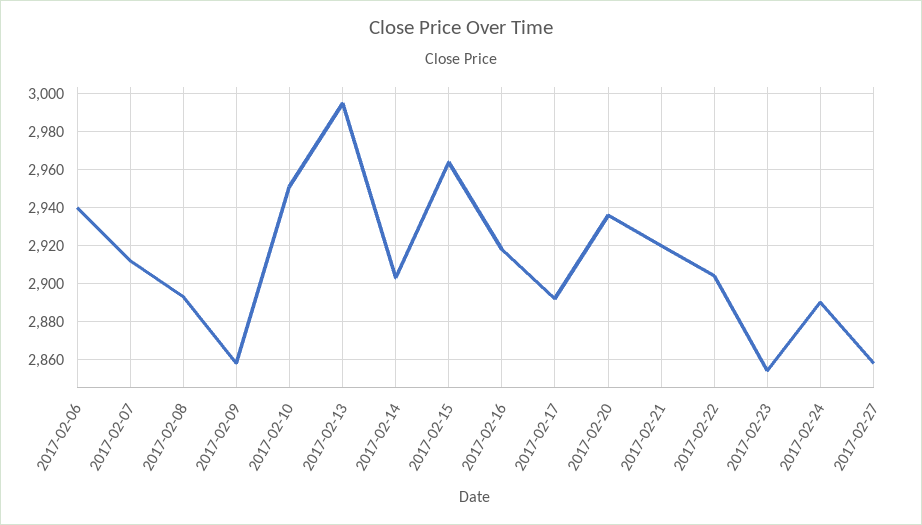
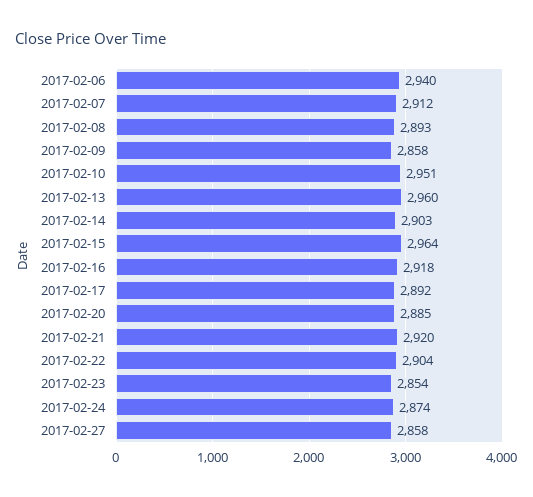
2017-02-13: 2995 -> 2960
2017-02-20: 2935 -> 2885
2017-02-24: 2890 -> 2874

